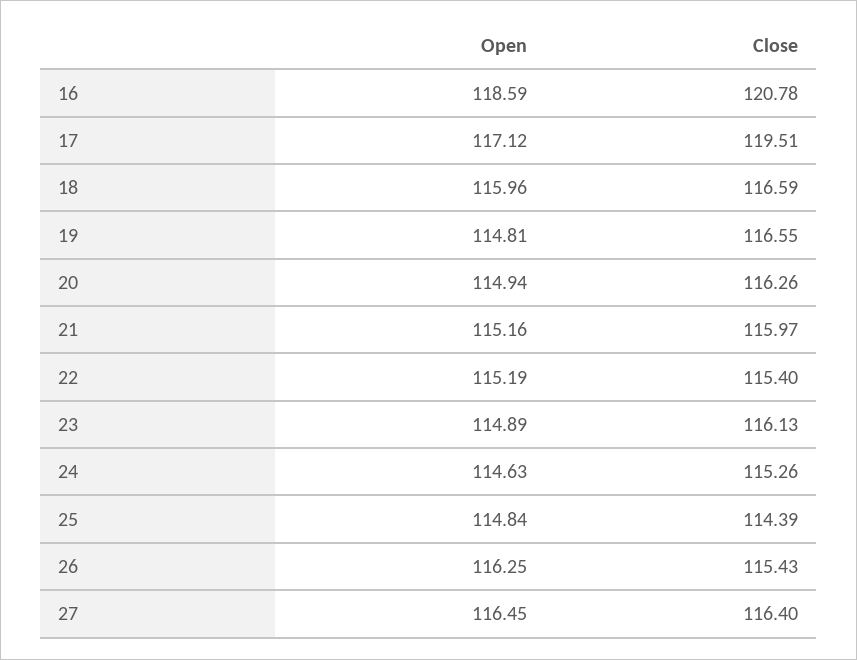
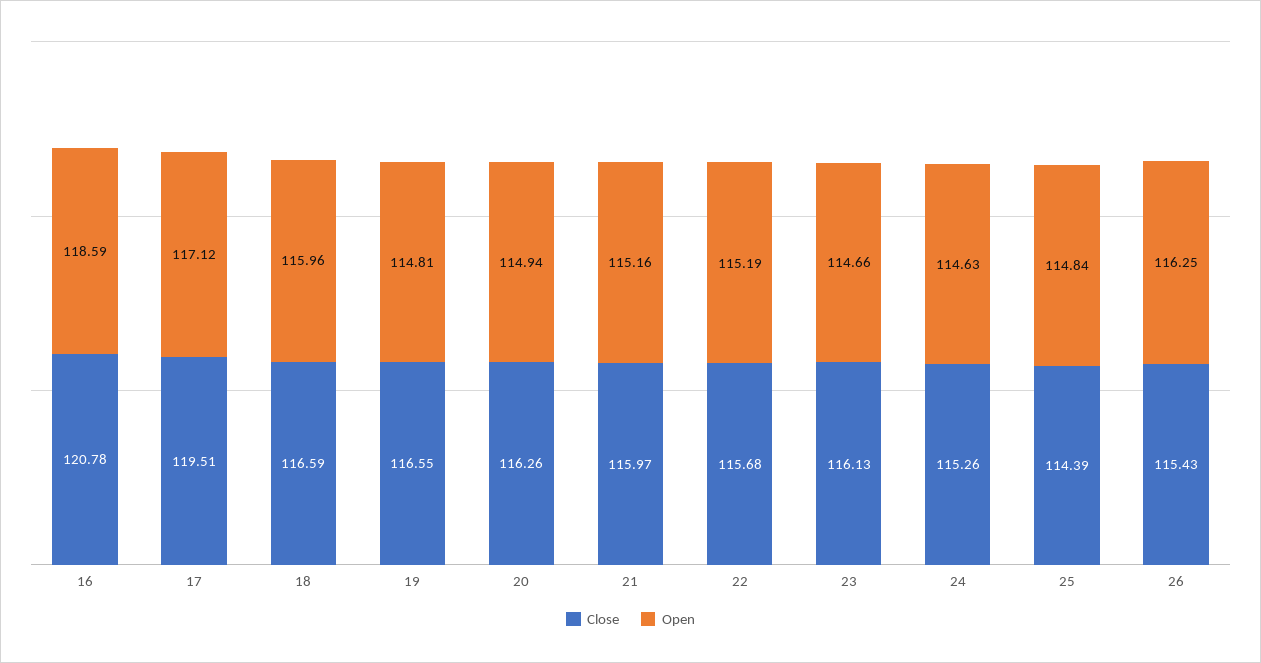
Close, 22: 115.4 -> 115.68
Open, 23: 114.89 -> 114.66
Open, 27: 116.45 -> none
Close, 27: 116.4 -> none

